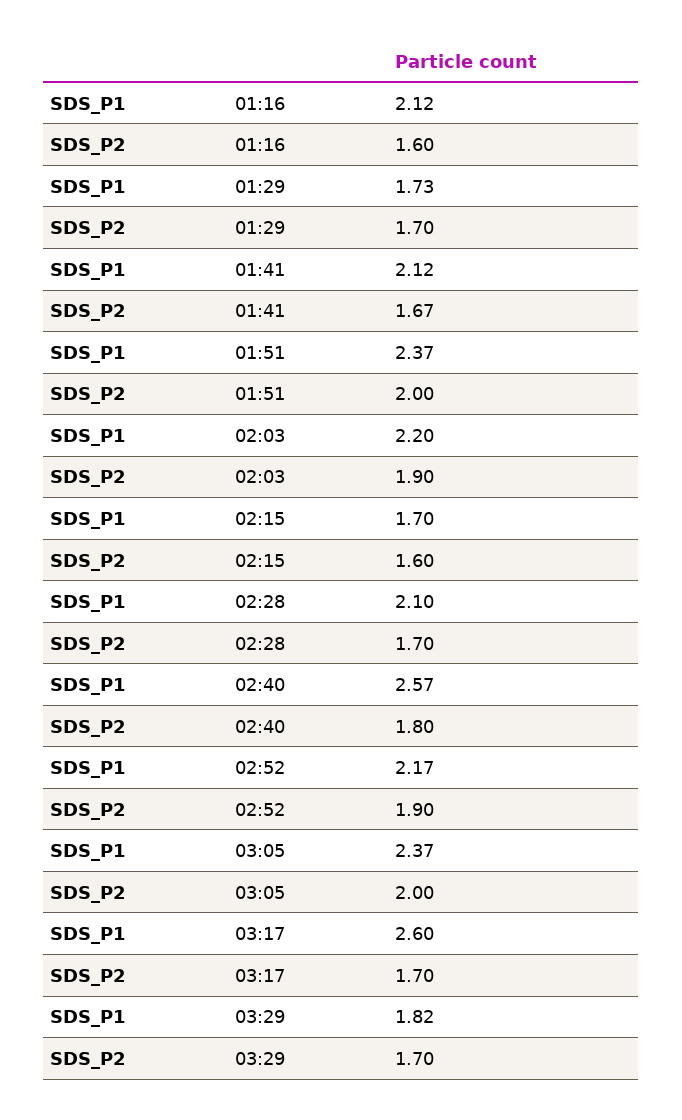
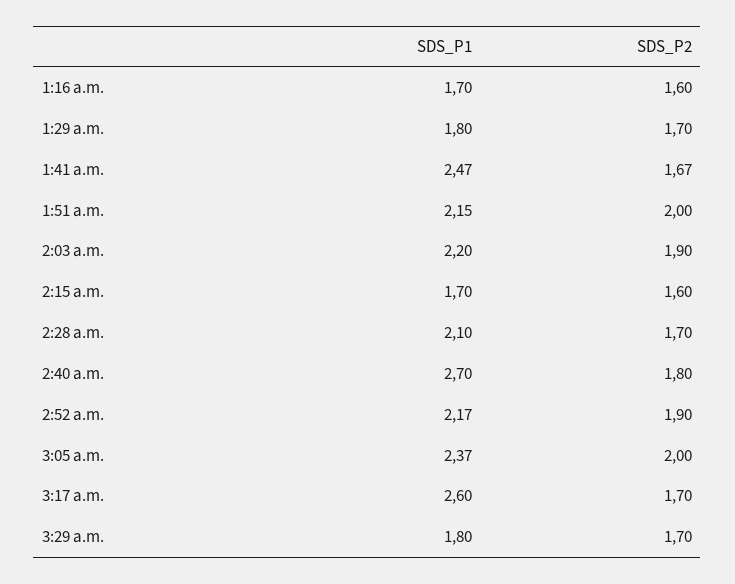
SDS_P1, 01:16: 2.12 -> 1.7
SDS_P1, 01:29: 1.73 -> 1.8
SDS_P1, 01:41: 2.12 -> 2.47
SDS_P1, 01:51: 2.37 -> 2.15
SDS_P1, 02:40: 2.57 -> 2.7
SDS_P1, 03:29: 1.82 -> 1.8

